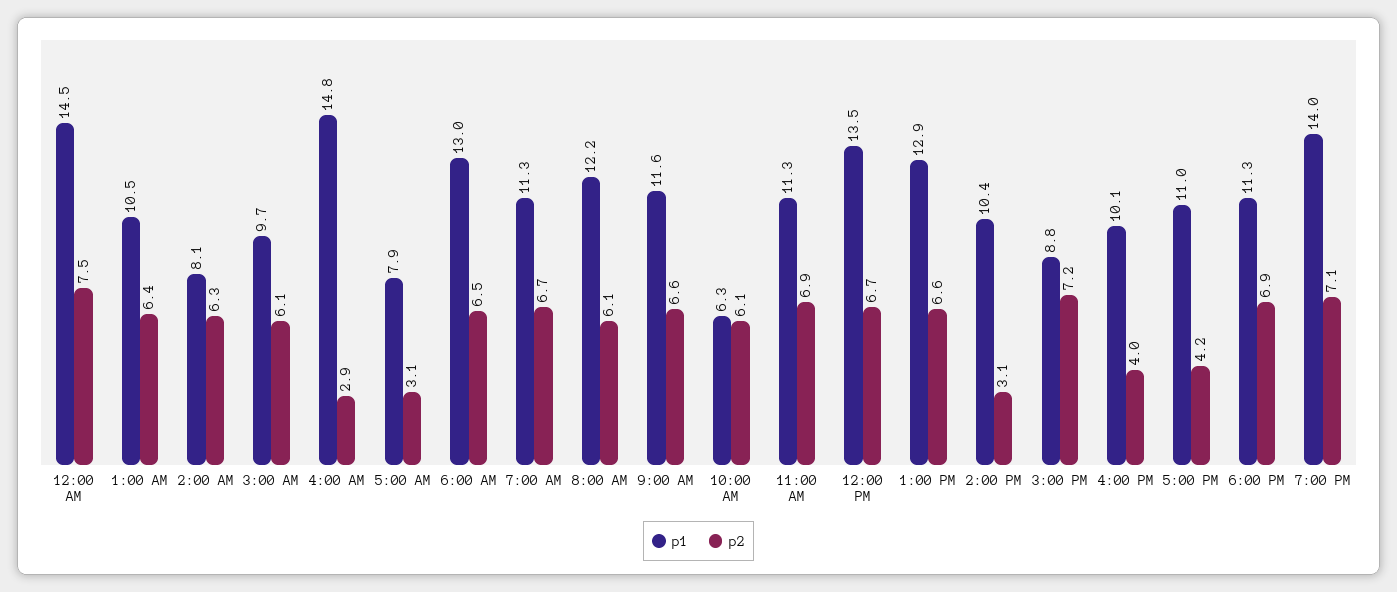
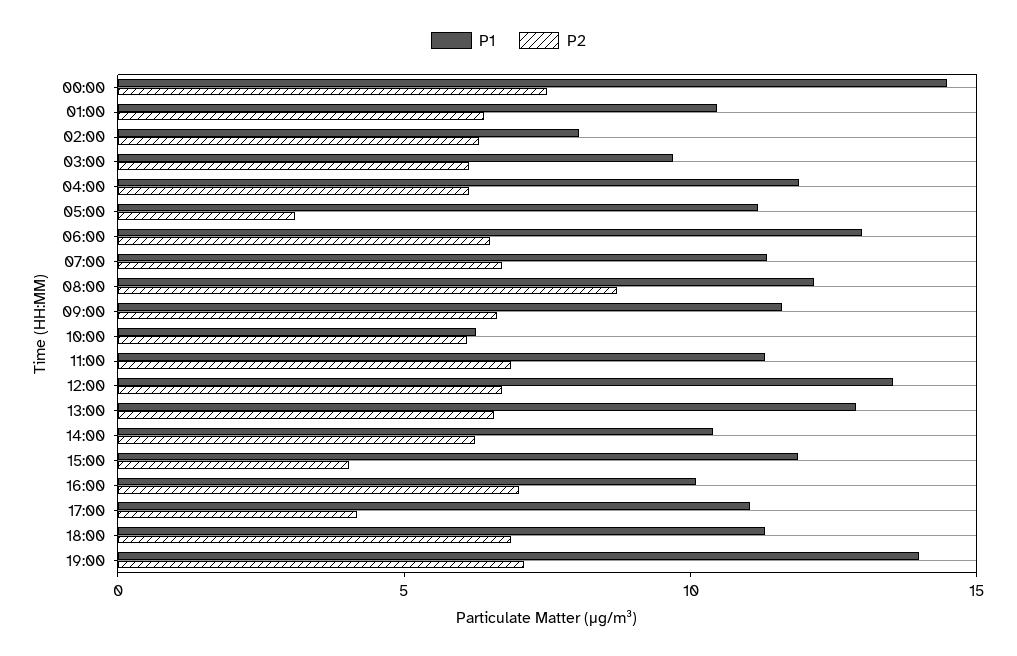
p1, 4:00 AM: 14.8 -> 12
p2, 4:00 AM: 2.9 -> 6
p1, 5:00 AM: 7.9 -> 11
p2, 8:00 AM: 6.1 -> 9
p2, 2:00 PM: 3.1 -> 6
p1, 3:00 PM: 8.8 -> 12
p2, 3:00 PM: 7.2 -> 4
p2, 4:00 PM: 4 -> 7

